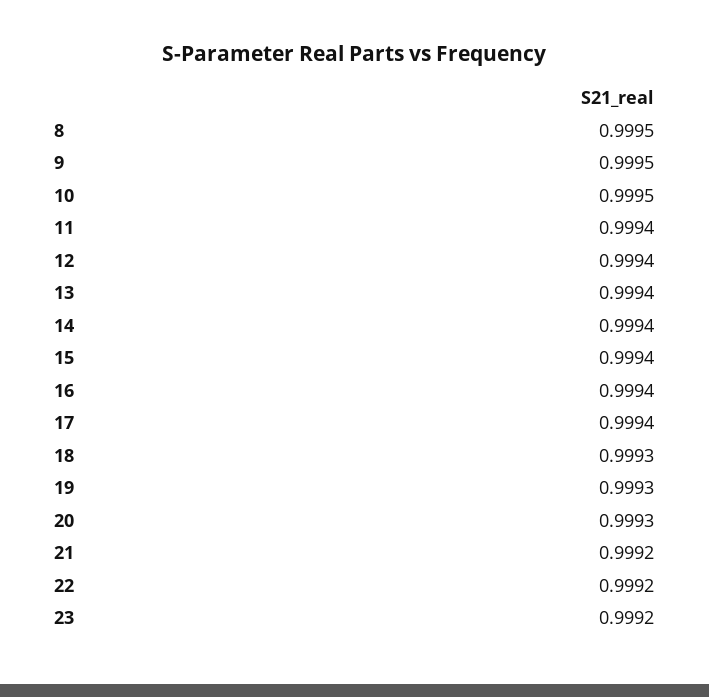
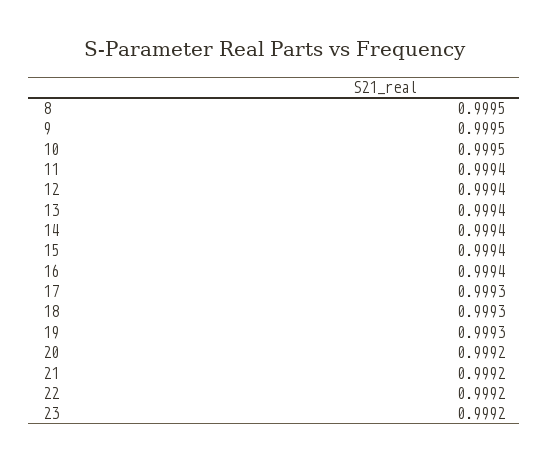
17: 0.9994 -> 0.9993
20: 0.9993 -> 0.9992

